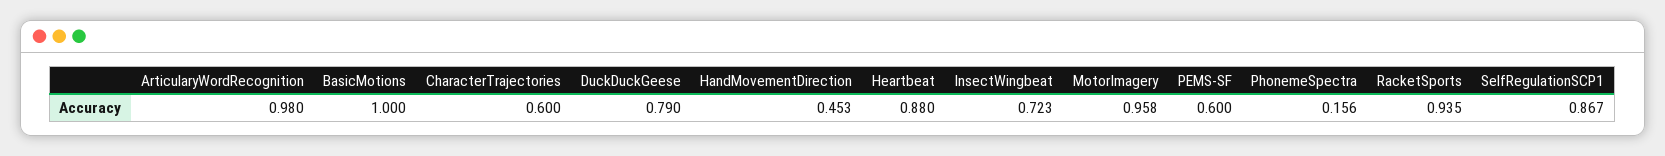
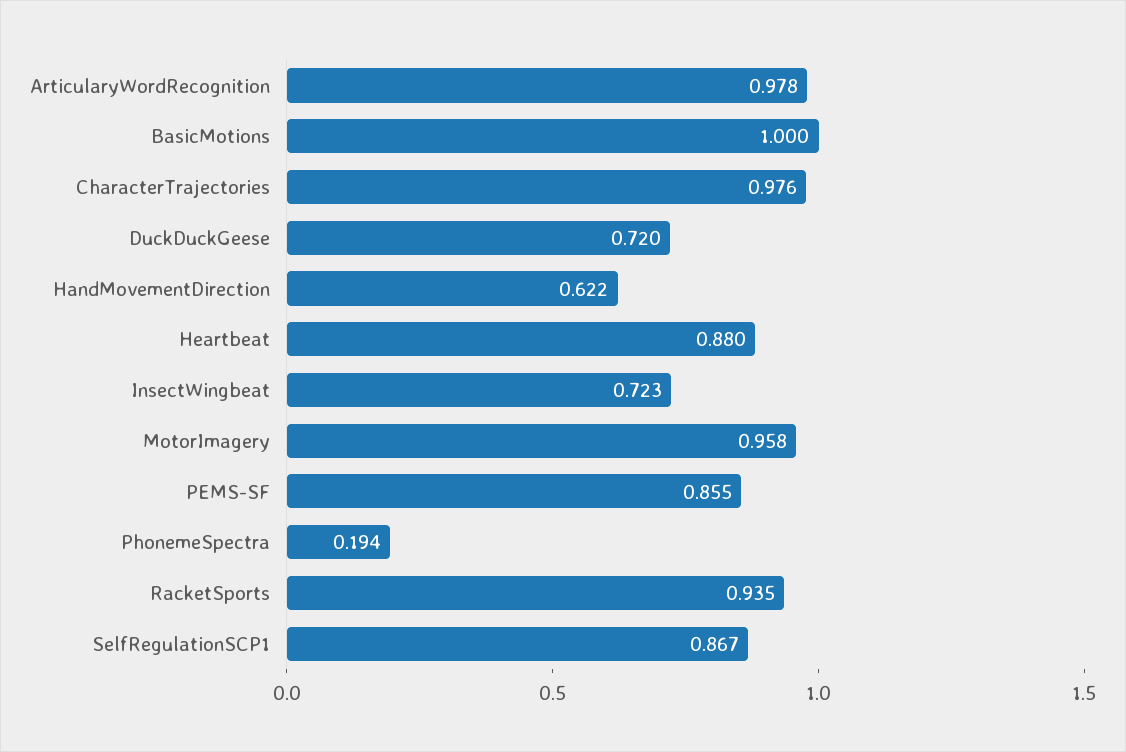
ArticularyWordRecognition: 0.98 -> 0.978
CharacterTrajectories: 0.6 -> 0.976
DuckDuckGeese: 0.79 -> 0.72
HandMovementDirection: 0.453 -> 0.622
PEMS-SF: 0.6 -> 0.855
PhonemeSpectra: 0.156 -> 0.194

